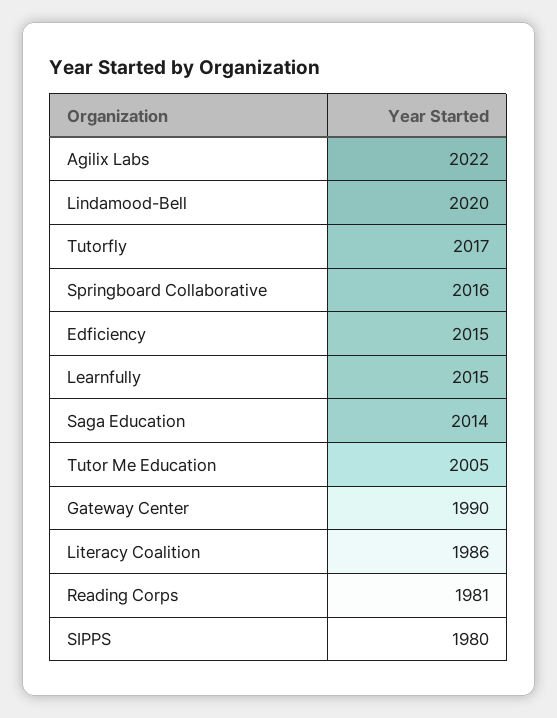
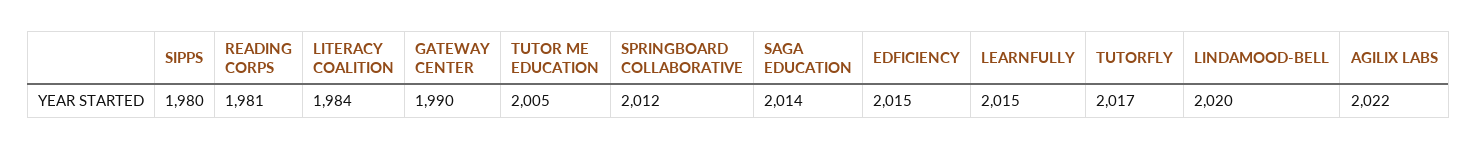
Springboard Collaborative: 2016 -> 2012
Literacy Coalition: 1986 -> 1984

